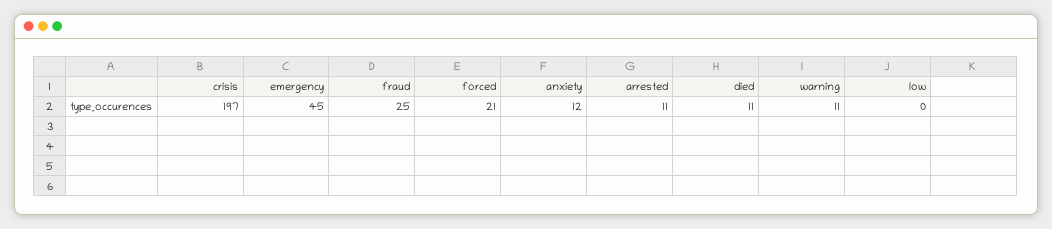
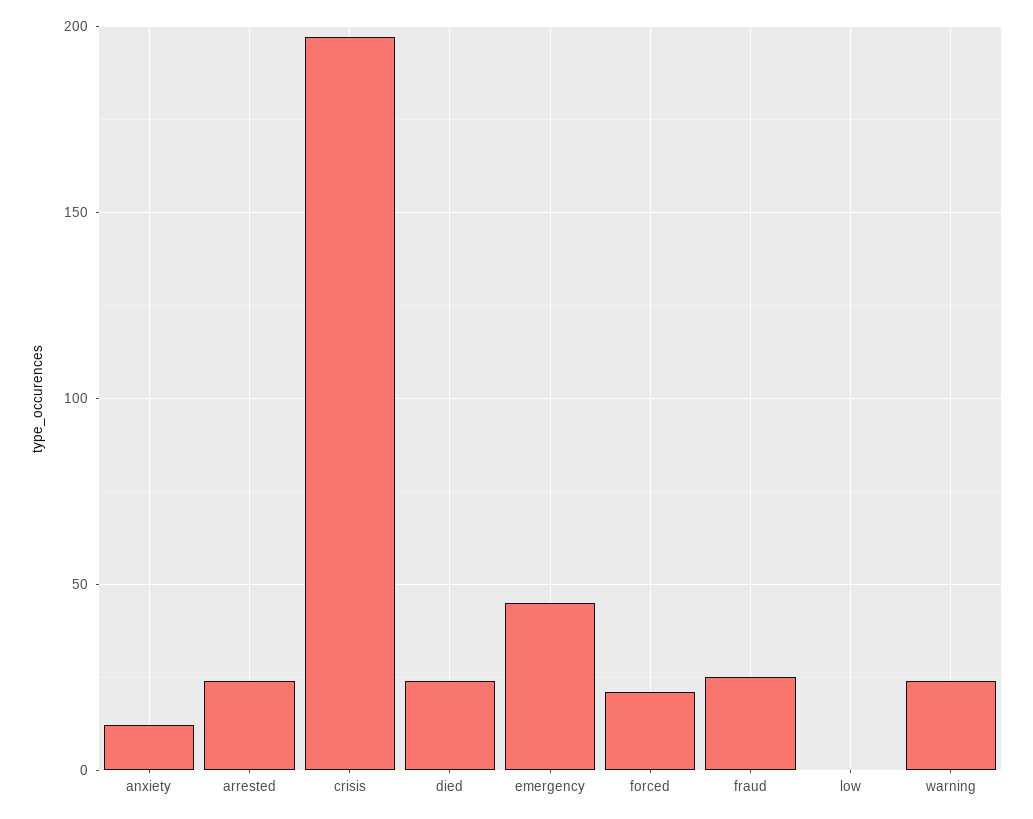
arrested: 11 -> 25
died: 11 -> 25
warning: 11 -> 25

